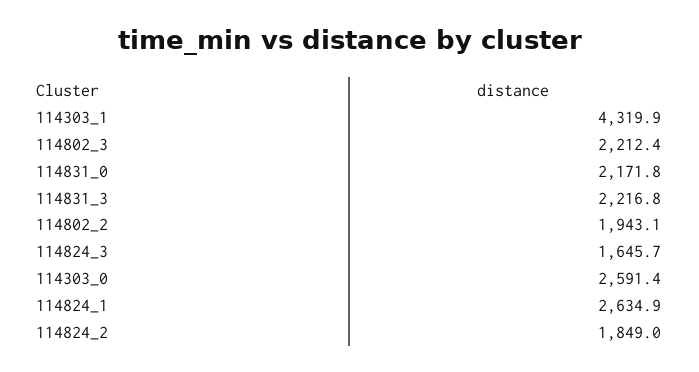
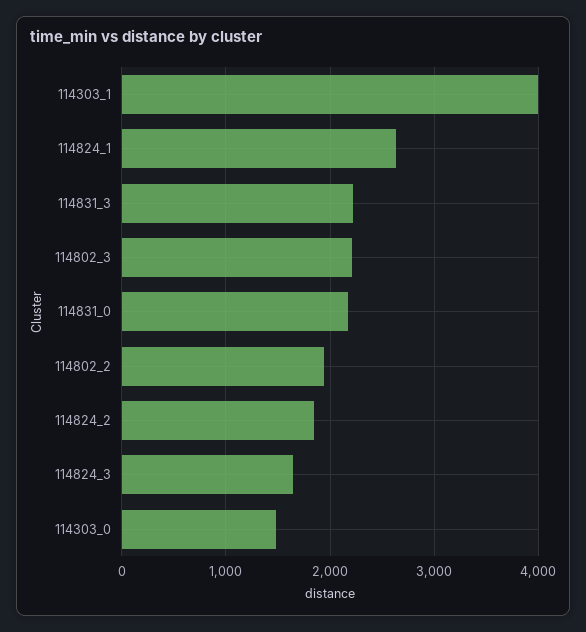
114303_1: 4319.9 -> 4000
114303_0: 2591.4 -> 1500

